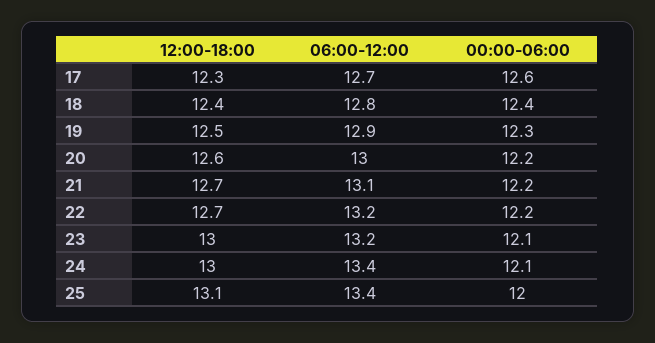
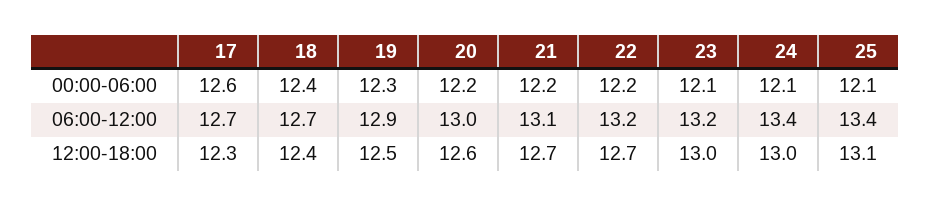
06:00-12:00, 18: 12.8 -> 12.7
00:00-06:00, 25: 12 -> 12.1

